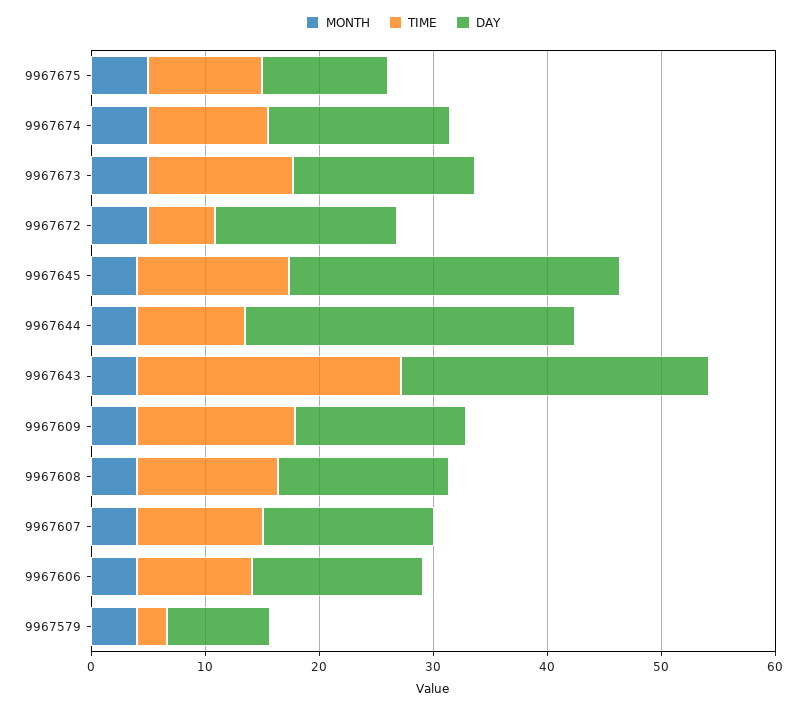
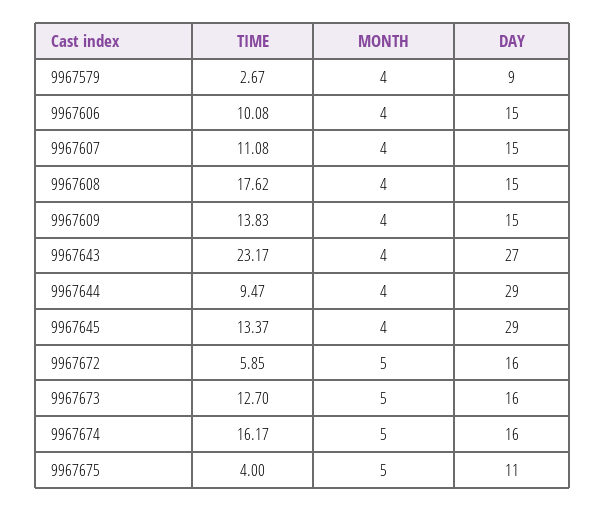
TIME, 9967675: 10 -> 4
TIME, 9967674: 10 -> 16.17
TIME, 9967608: 12 -> 17.62

